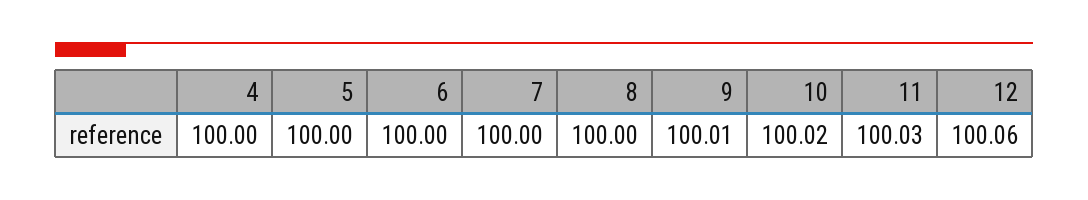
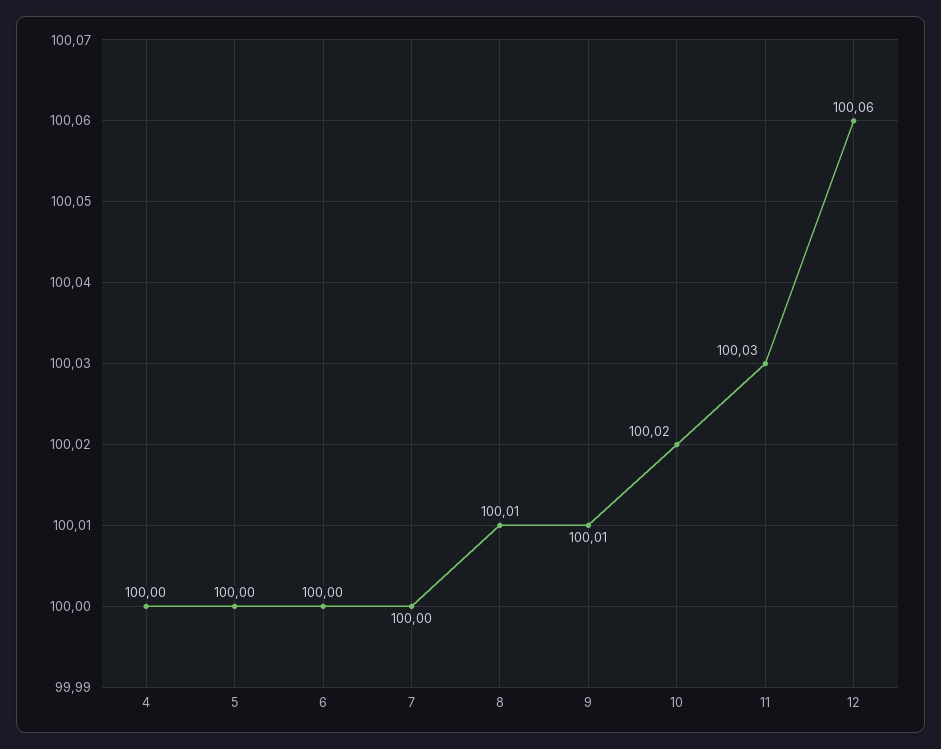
8: 100 -> 100.01

